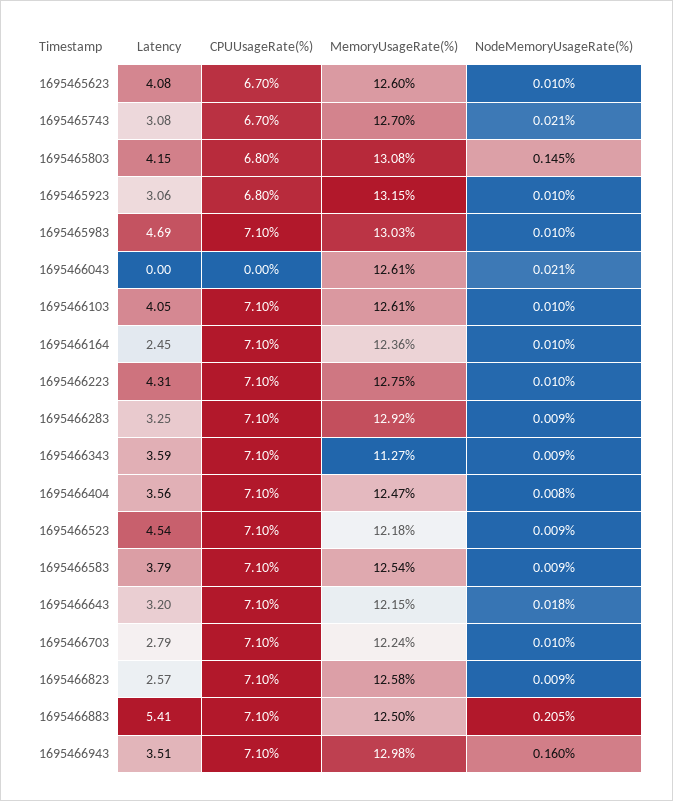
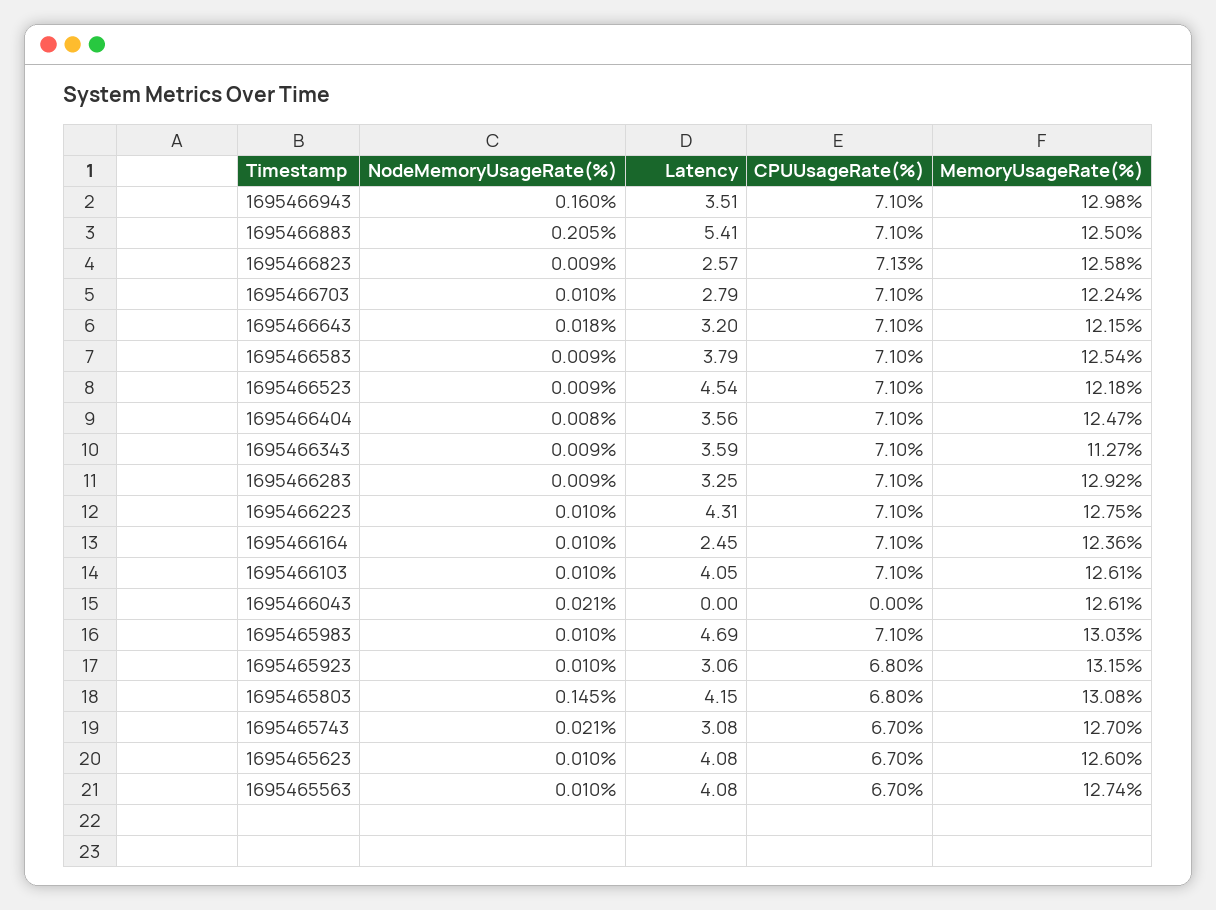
CPUUsageRate(%), 1695466823: 7.1 -> 7.13
NodeMemoryUsageRate(%), 1695465563: none -> 0.01
Latency, 1695465563: none -> 4.08
CPUUsageRate(%), 1695465563: none -> 6.7
MemoryUsageRate(%), 1695465563: none -> 12.74

